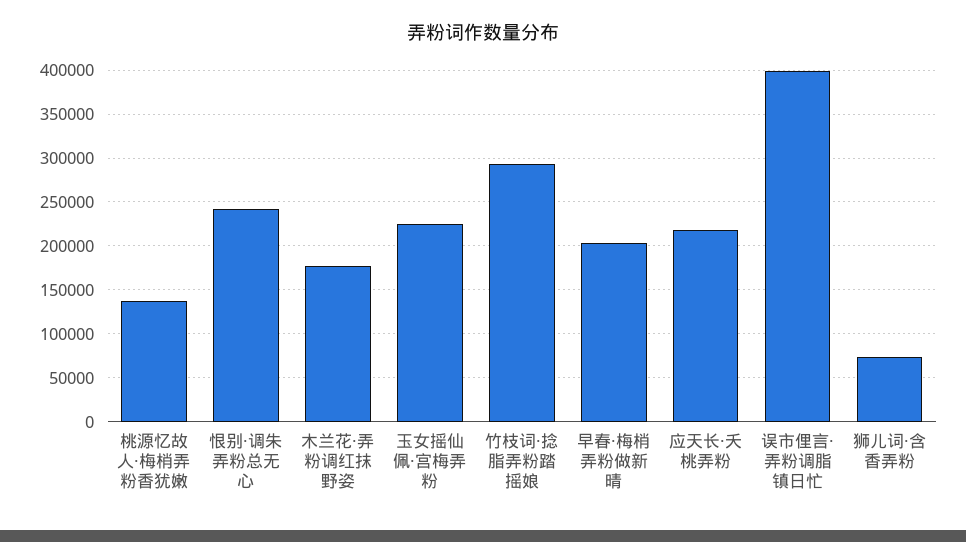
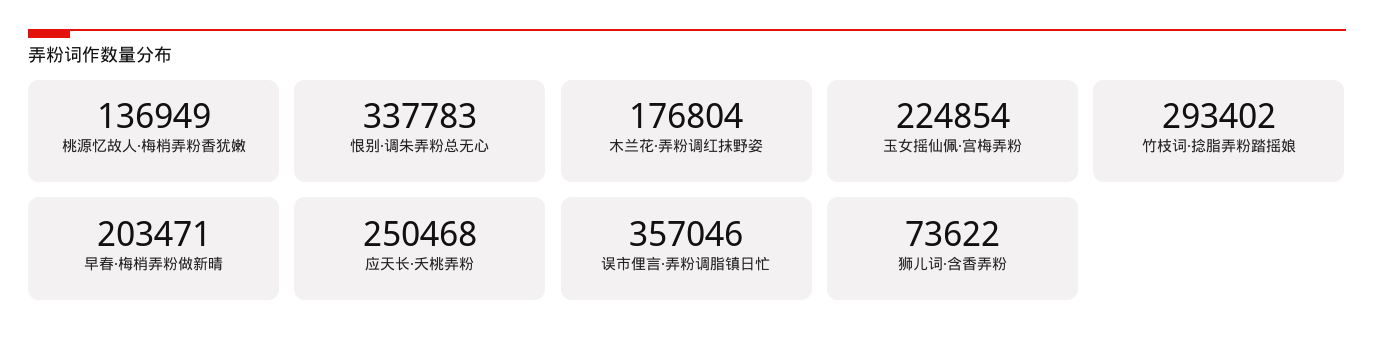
恨别·调朱弄粉总无心: 240000 -> 337783
应天长·夭桃弄粉: 220000 -> 250468
误市俚言·弄粉调脂镇日忙: 400000 -> 357046

